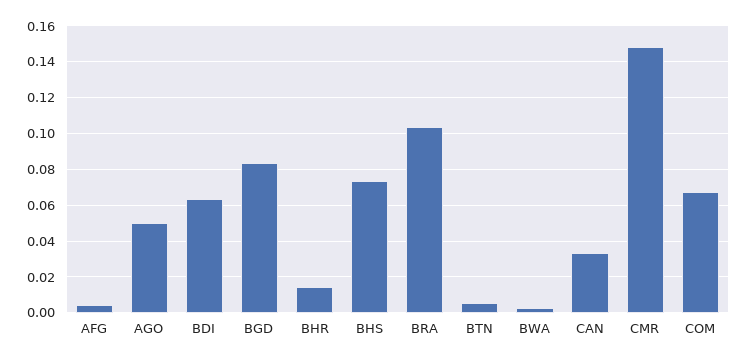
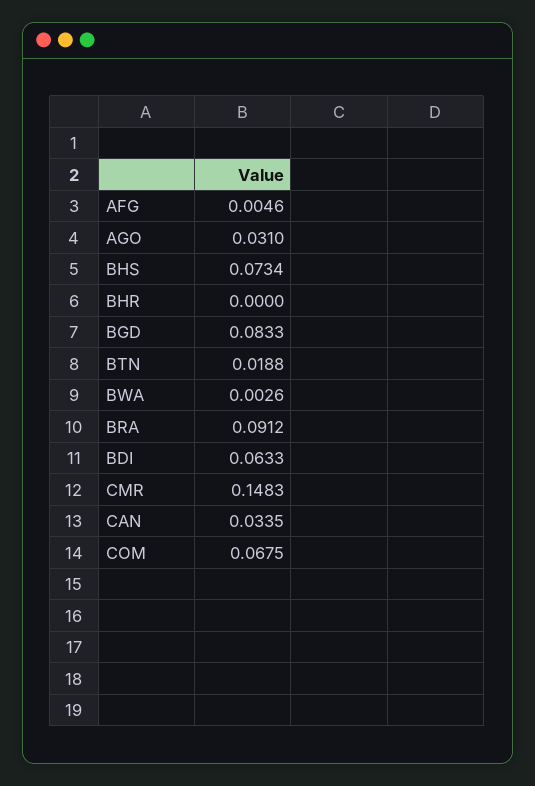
AGO: 0.05 -> 0.031
BHR: 0.015 -> 0
BRA: 0.105 -> 0.0912
BTN: 0.005 -> 0.0188

